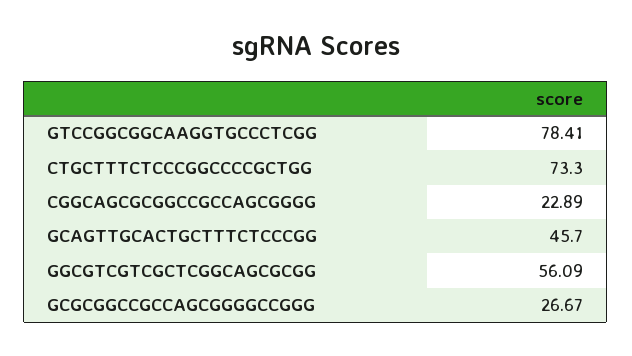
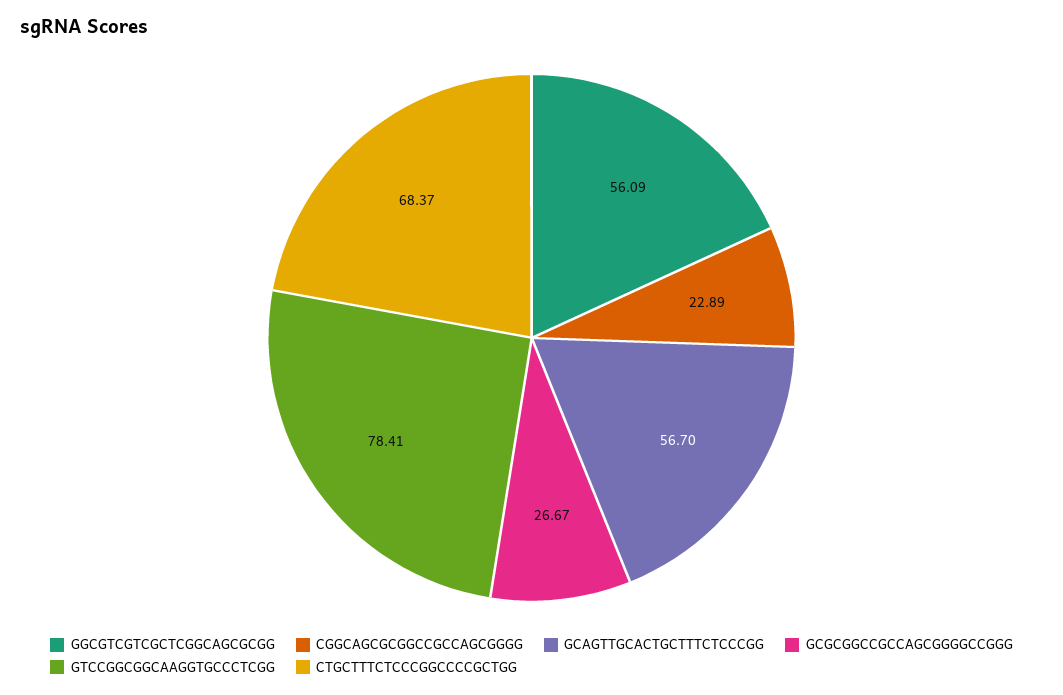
CTGCTTTCTCCCGGCCCCGCTGG: 73.3 -> 68.37
GCAGTTGCACTGCTTTCTCCCGG: 45.7 -> 56.7

